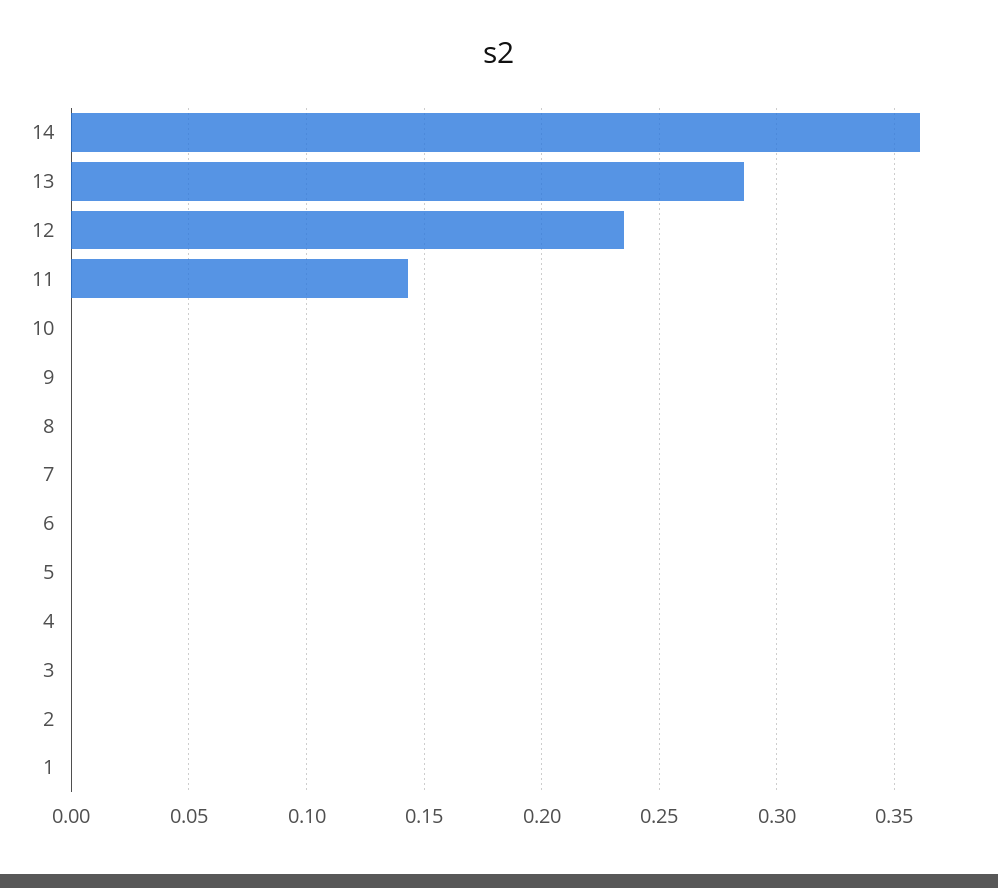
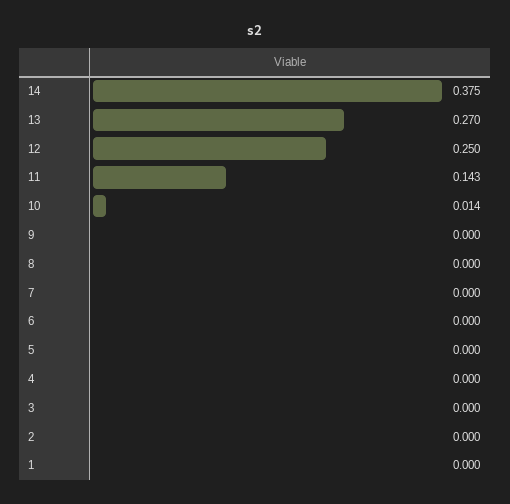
14: 0.36 -> 0.375
13: 0.285 -> 0.27
12: 0.235 -> 0.25
10: 0 -> 0.014

